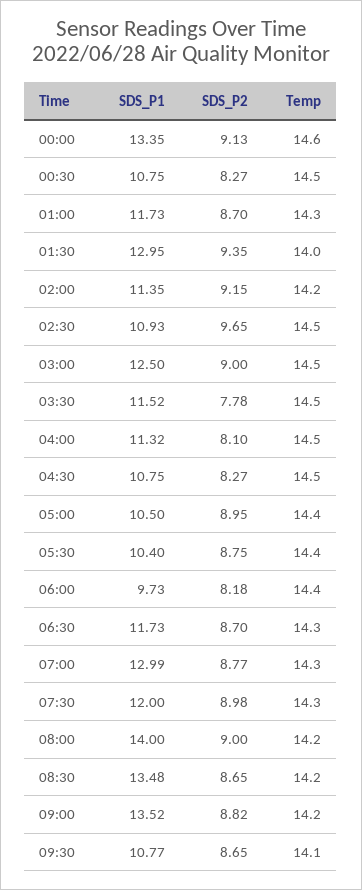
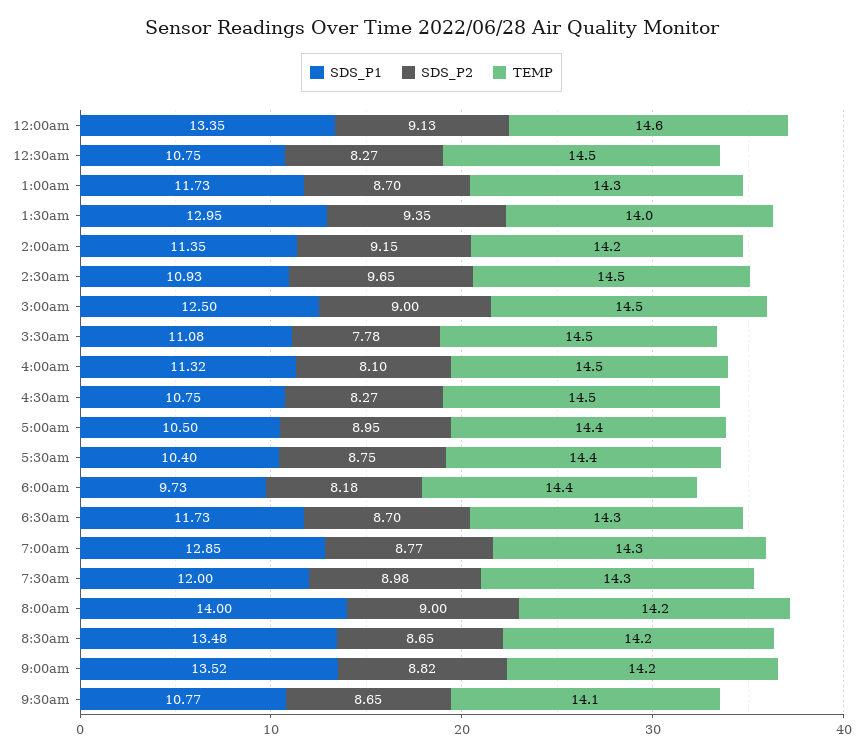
SDS_P1, 03:30: 11.52 -> 11.08
SDS_P1, 07:00: 12.99 -> 12.85

